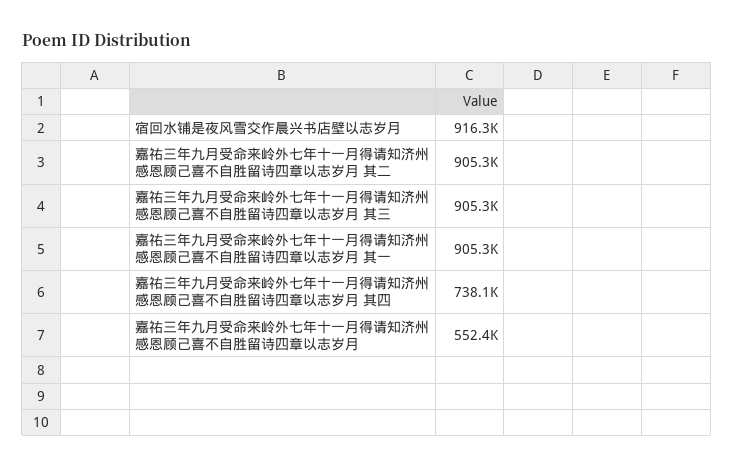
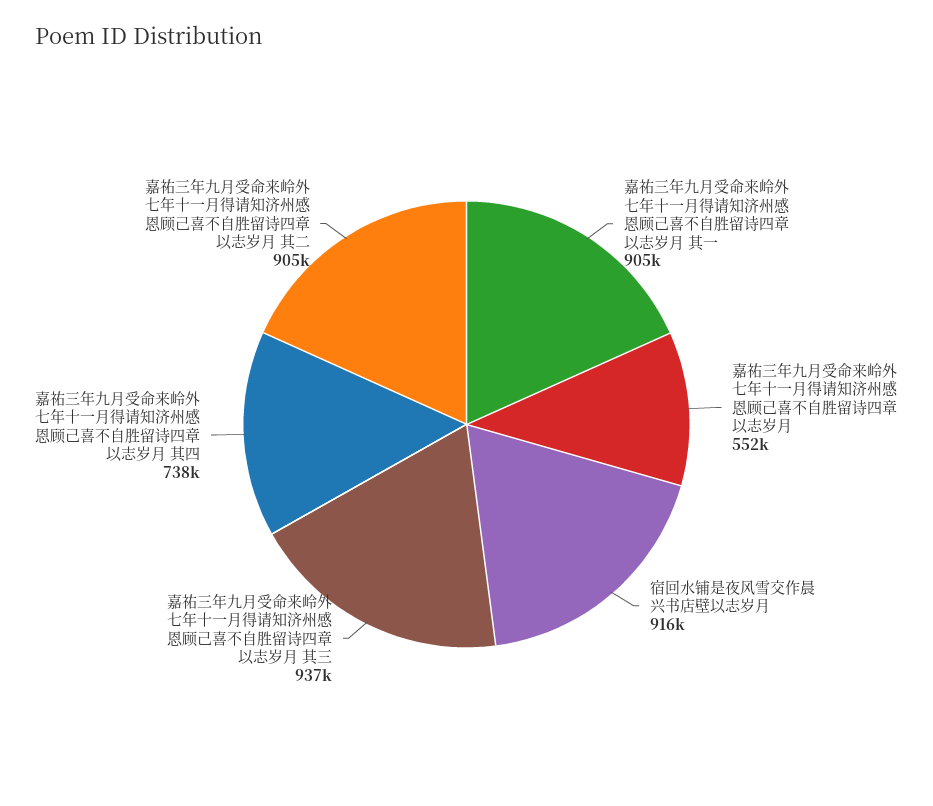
嘉祐三年九月受命来岭外七年十一月得请知济州感恩顾己喜不自胜留诗四章以志岁月 其三: 905300 -> 937000

